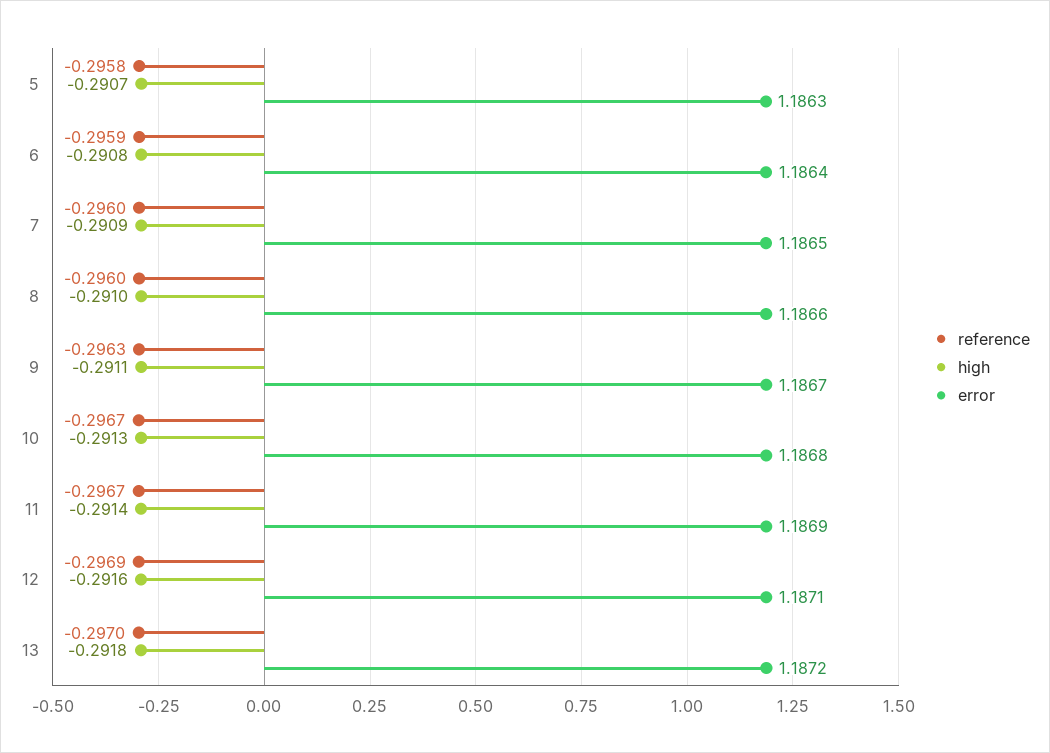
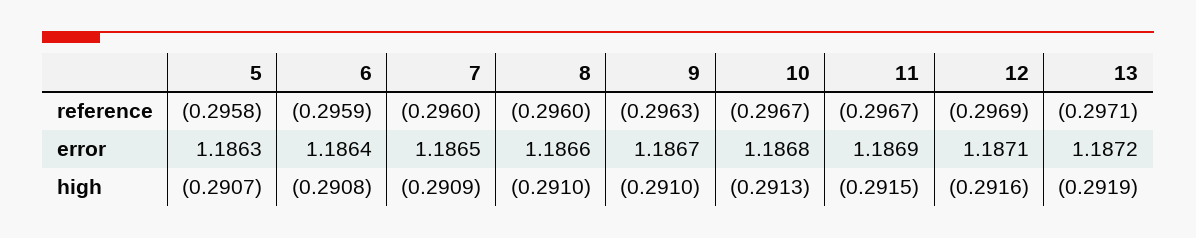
high, 9: -0.2911 -> -0.291
high, 11: -0.2914 -> -0.2915
reference, 13: -0.297 -> -0.2971
high, 13: -0.2918 -> -0.2919

